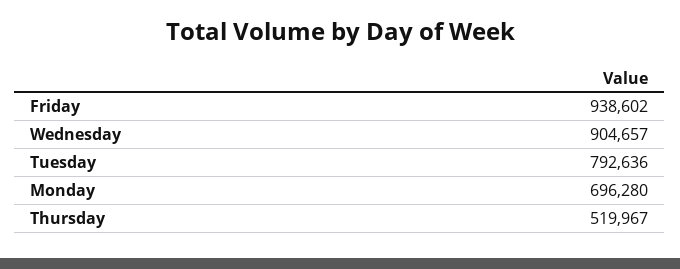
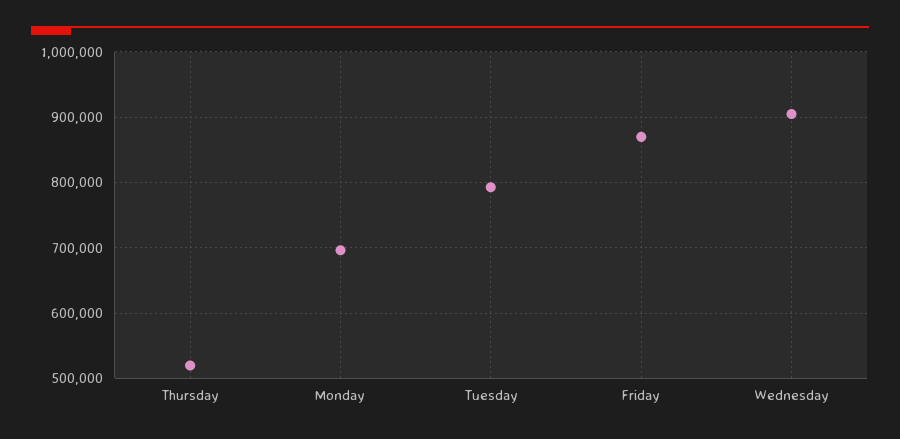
Friday: 938602 -> 870000

